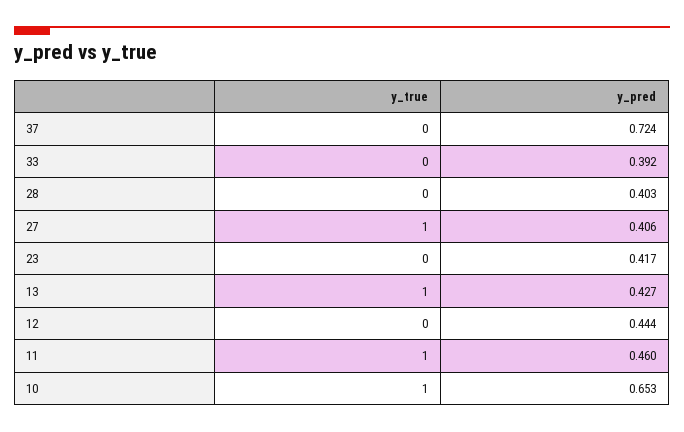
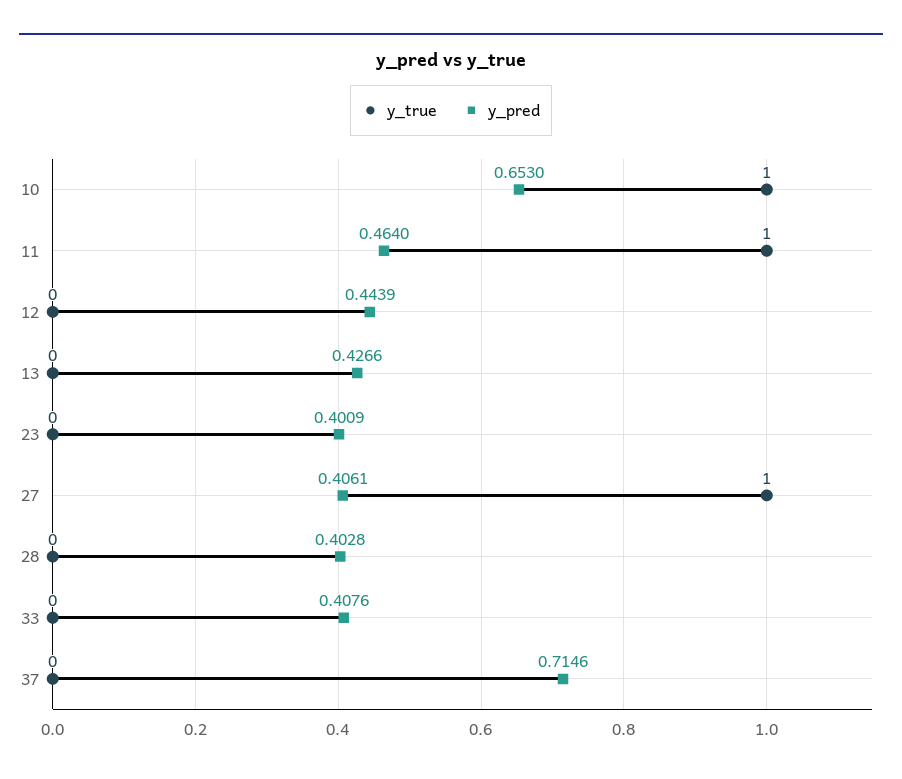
y_pred, 37: 0.724 -> 0.7146
y_pred, 33: 0.392 -> 0.4076
y_pred, 23: 0.417 -> 0.4009
y_true, 13: 1 -> 0
y_pred, 11: 0.46 -> 0.464

